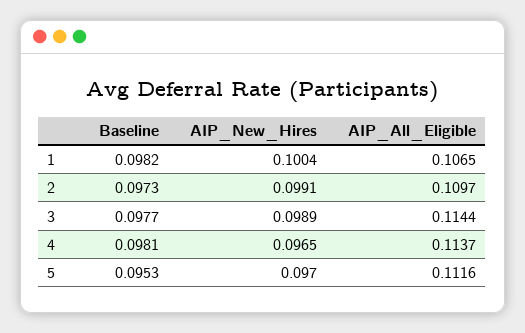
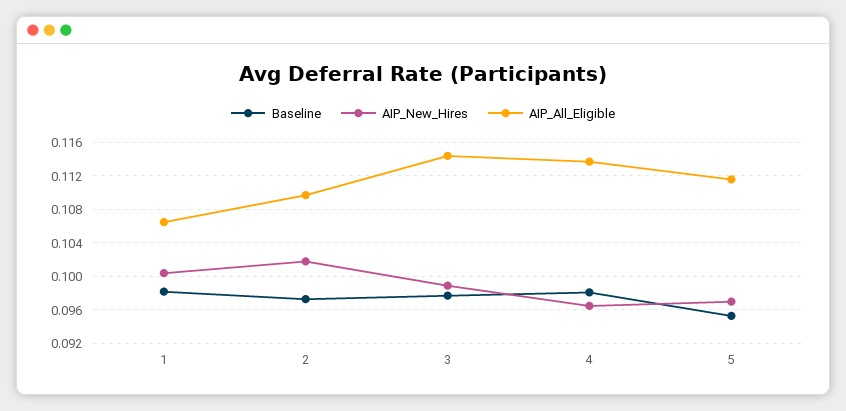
AIP_New_Hires, 2: 0.0991 -> 0.102

